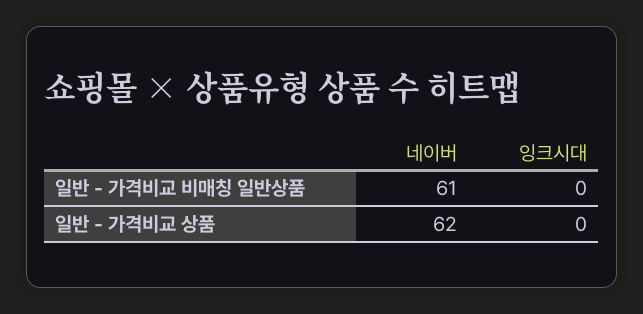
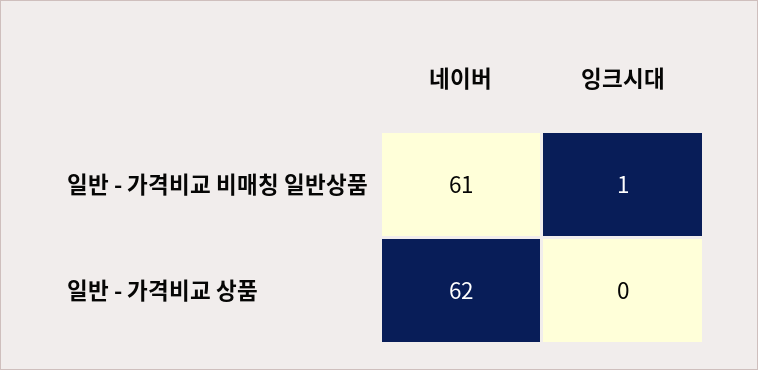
잉크시대, 일반 - 가격비교 비매칭 일반상품: 0 -> 1

